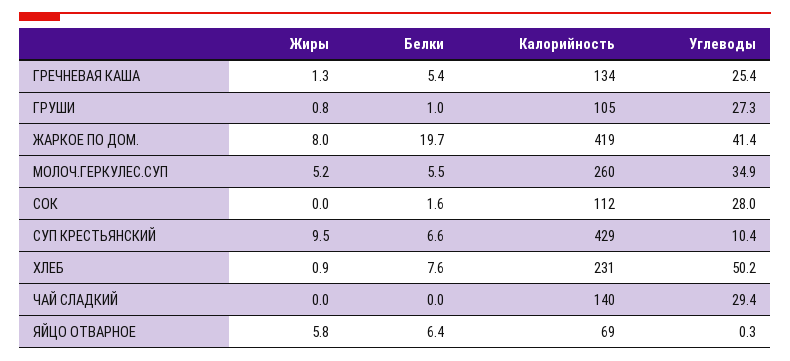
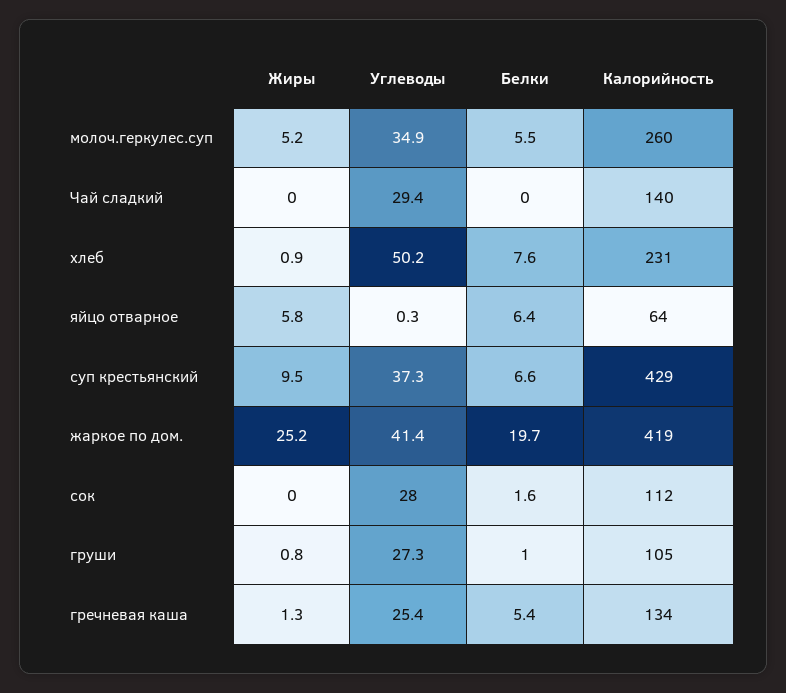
Жиры, ЖАРКОЕ ПО ДОМ.: 8 -> 25.2
Углеводы, СУП КРЕСТЬЯНСКИЙ: 10.4 -> 37.3
Калорийность, ЯЙЦО ОТВАРНОЕ: 69 -> 64

